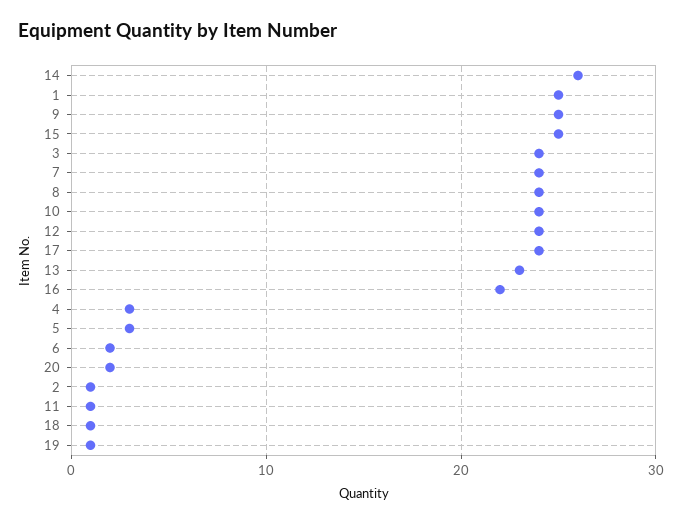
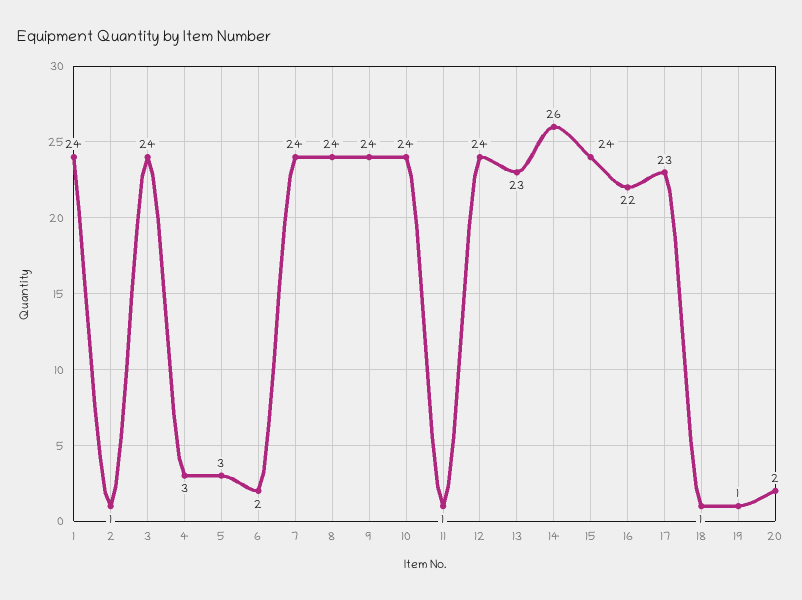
1: 25 -> 24
9: 25 -> 24
15: 25 -> 24
17: 24 -> 23

